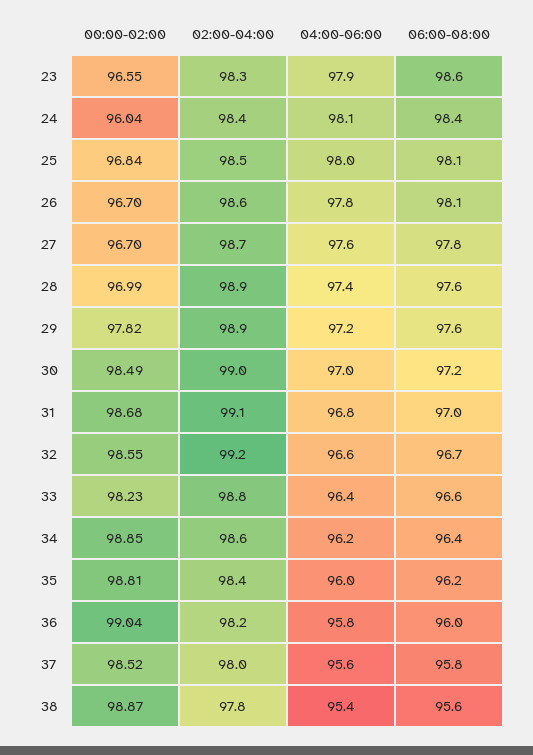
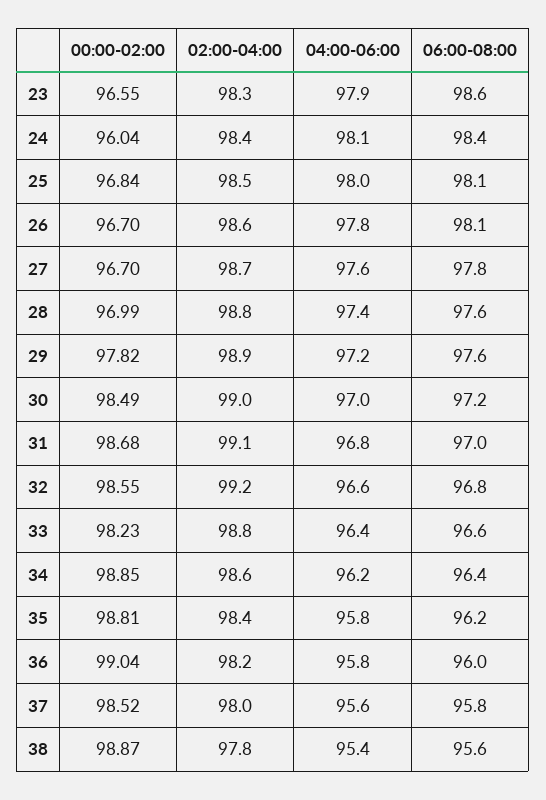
02:00-04:00, 28: 98.9 -> 98.8
06:00-08:00, 32: 96.7 -> 96.8
04:00-06:00, 35: 96 -> 95.8

